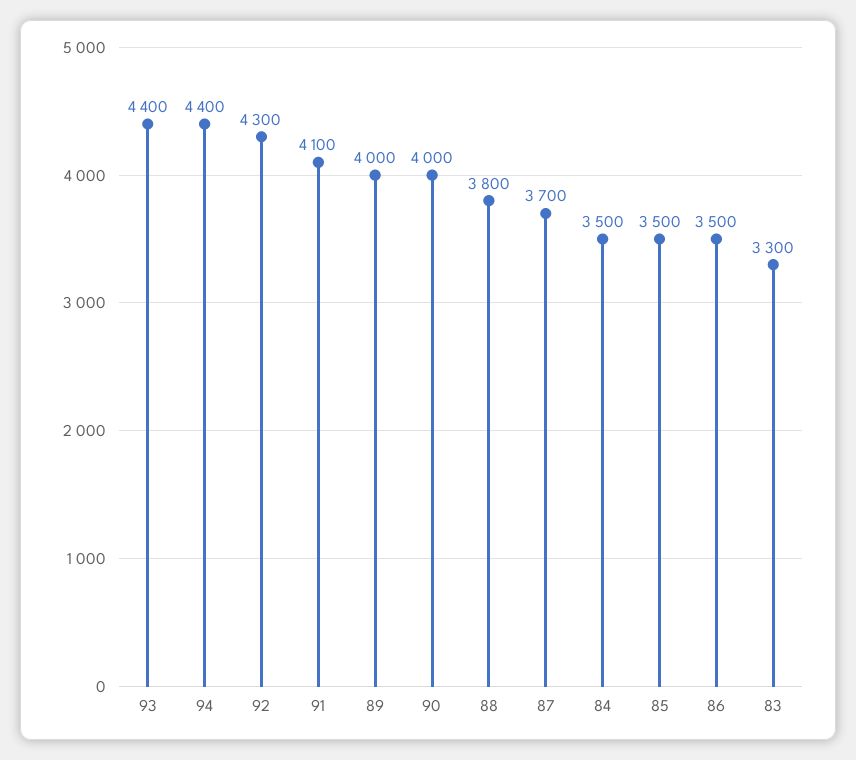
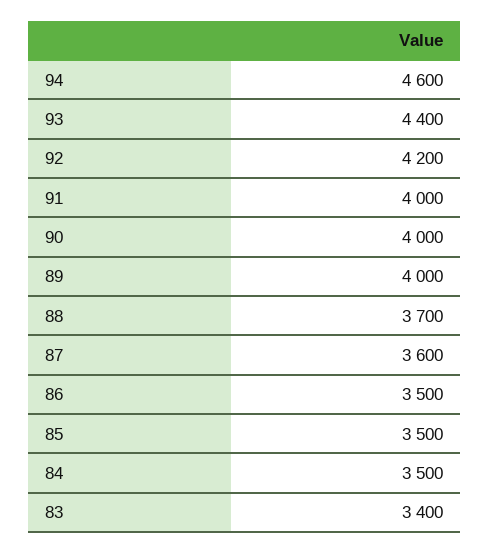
94: 4400 -> 4600
92: 4300 -> 4200
91: 4100 -> 4000
88: 3800 -> 3700
87: 3700 -> 3600
83: 3300 -> 3400

